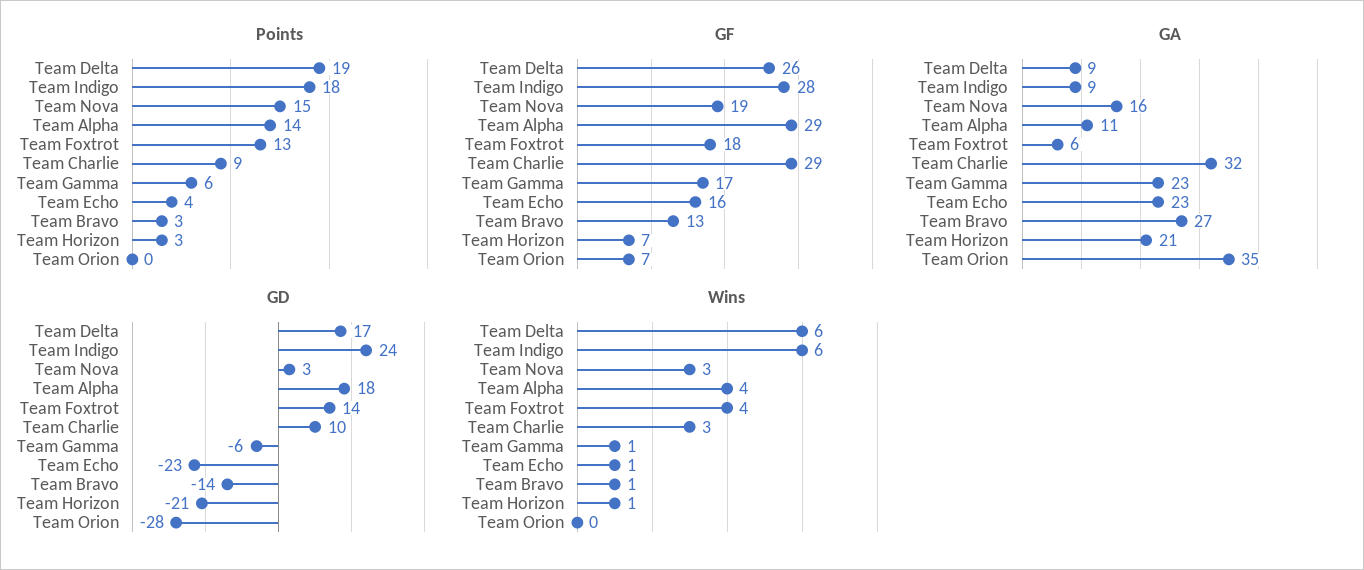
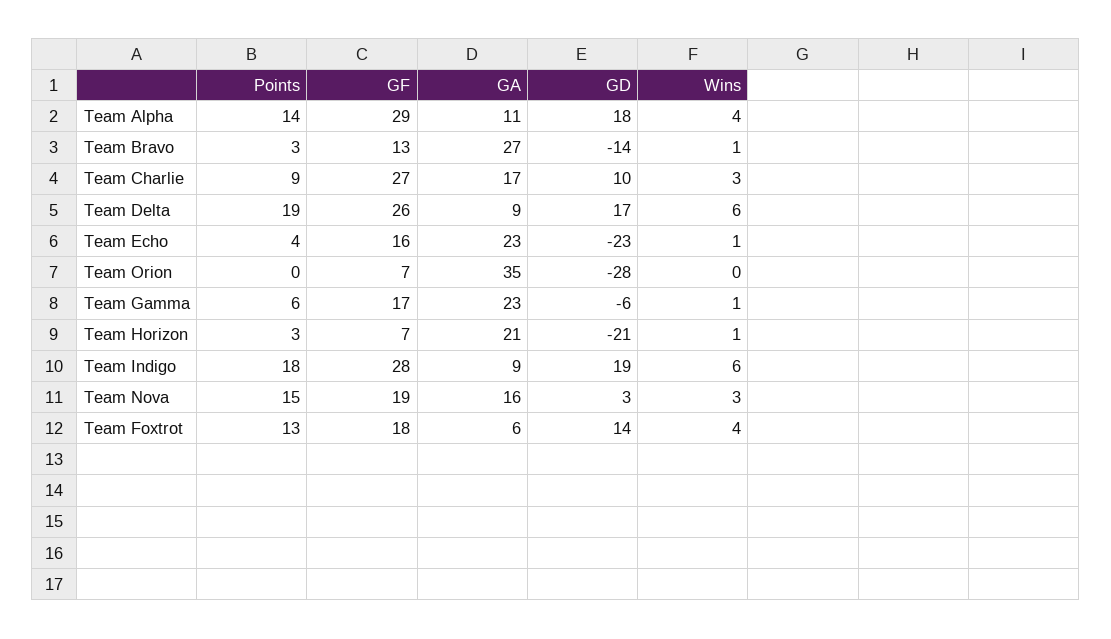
GF, Team Charlie: 29 -> 27
GA, Team Charlie: 32 -> 17
GD, Team Indigo: 24 -> 19

